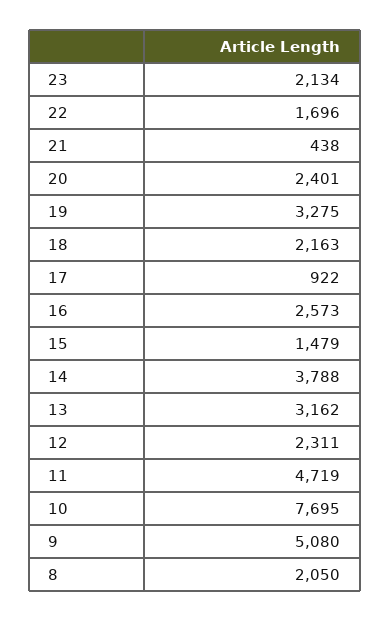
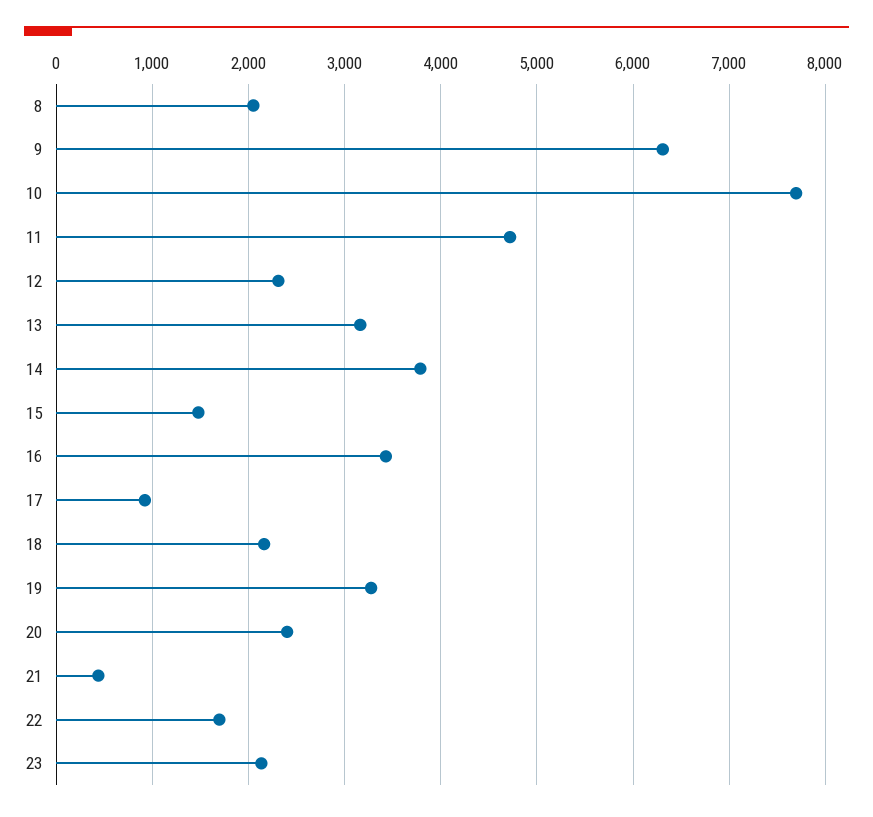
16: 2573 -> 3400
9: 5080 -> 6300

